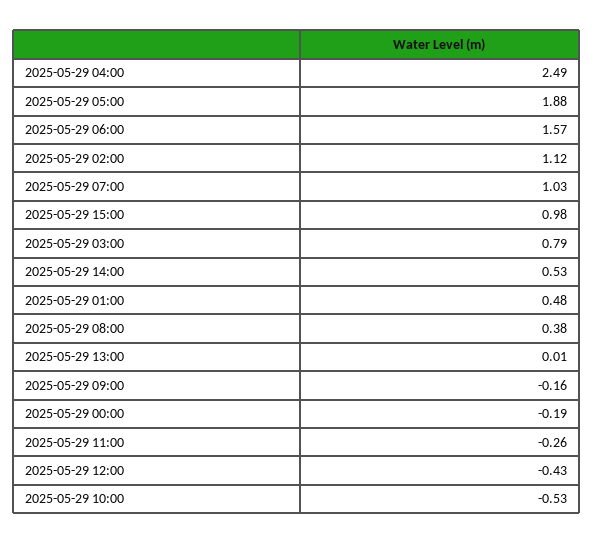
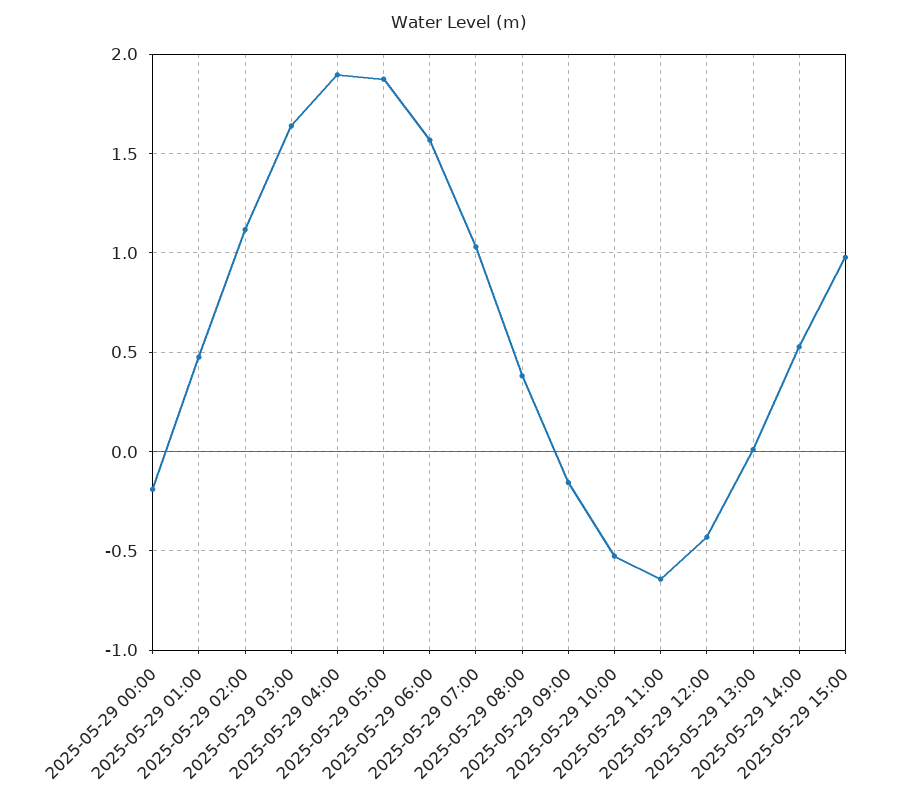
2025-05-29 04:00: 2.49 -> 1.9
2025-05-29 03:00: 0.79 -> 1.65
2025-05-29 11:00: -0.26 -> -0.65

